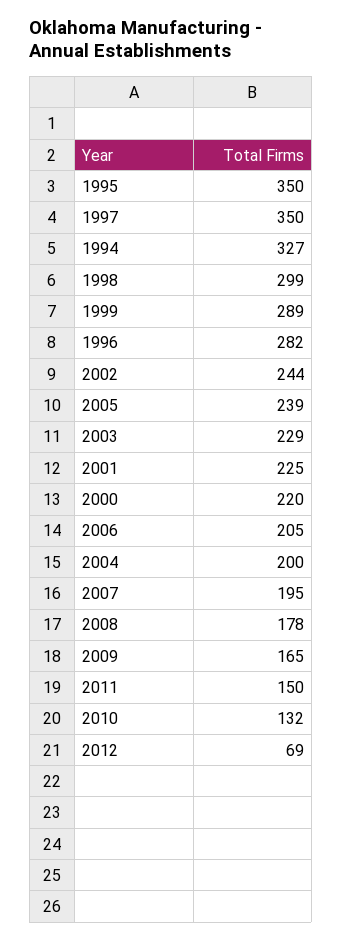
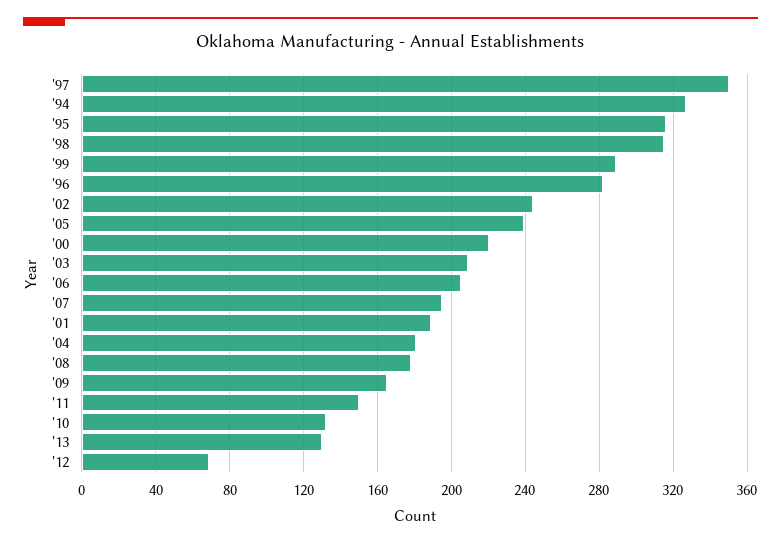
1995: 350 -> 315
1998: 299 -> 315
2003: 229 -> 210
2001: 225 -> 190
2004: 200 -> 180
'13: none -> 130

